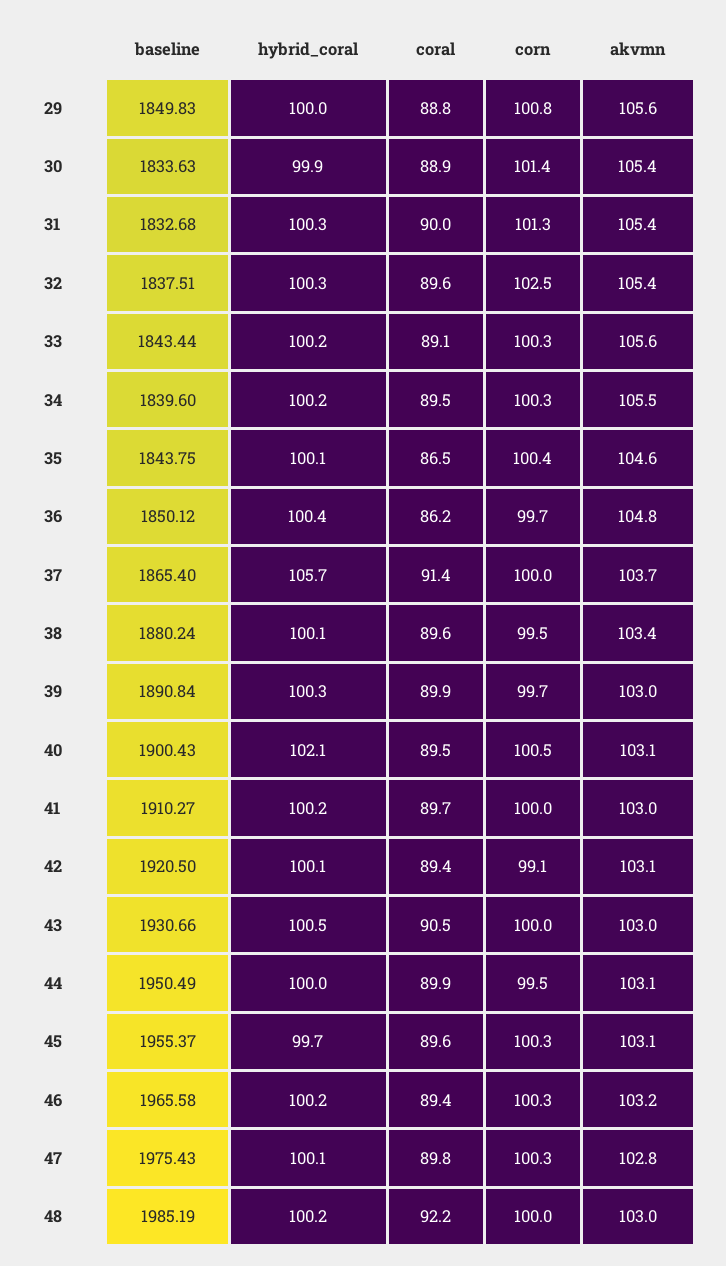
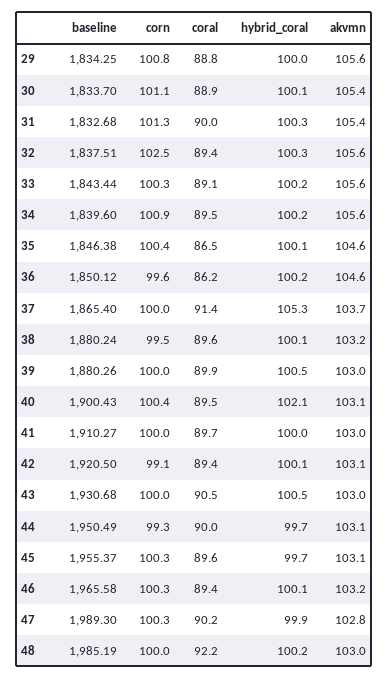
baseline, 29: 1849.83 -> 1834.25
baseline, 30: 1833.63 -> 1833.7
hybrid_coral, 30: 99.9 -> 100.1
corn, 30: 101.4 -> 101.1
coral, 32: 89.6 -> 89.4
akvmn, 32: 105.4 -> 105.6
corn, 34: 100.3 -> 100.9
akvmn, 34: 105.5 -> 105.6
baseline, 35: 1843.75 -> 1846.38
hybrid_coral, 36: 100.4 -> 100.2
corn, 36: 99.7 -> 99.6
akvmn, 36: 104.8 -> 104.6
hybrid_coral, 37: 105.7 -> 105.3
akvmn, 38: 103.4 -> 103.2
baseline, 39: 1890.84 -> 1880.26
hybrid_coral, 39: 100.3 -> 100.5
corn, 39: 99.7 -> 100
corn, 40: 100.5 -> 100.4
hybrid_coral, 41: 100.2 -> 100
baseline, 43: 1930.66 -> 1930.68
hybrid_coral, 44: 100 -> 99.7
coral, 44: 89.9 -> 90
corn, 44: 99.5 -> 99.3
hybrid_coral, 46: 100.2 -> 100.1
baseline, 47: 1975.43 -> 1989.3
hybrid_coral, 47: 100.1 -> 99.9
coral, 47: 89.8 -> 90.2

